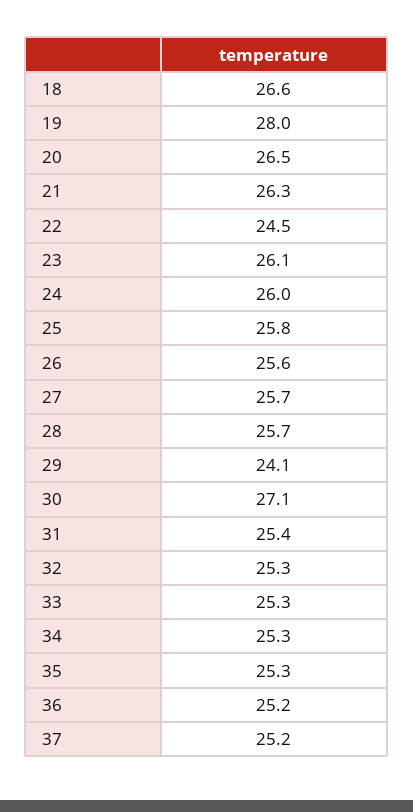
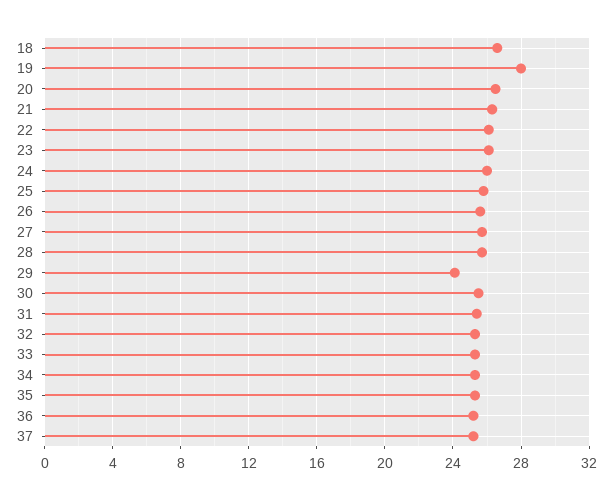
22: 24.5 -> 26
30: 27.1 -> 25.5

